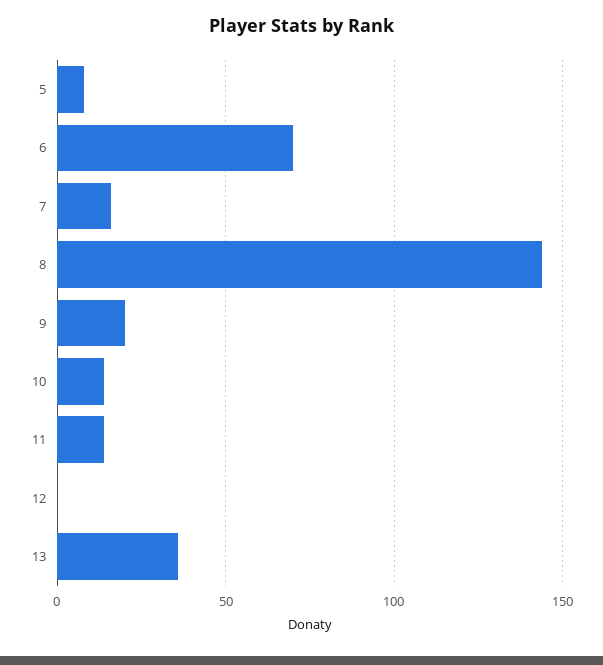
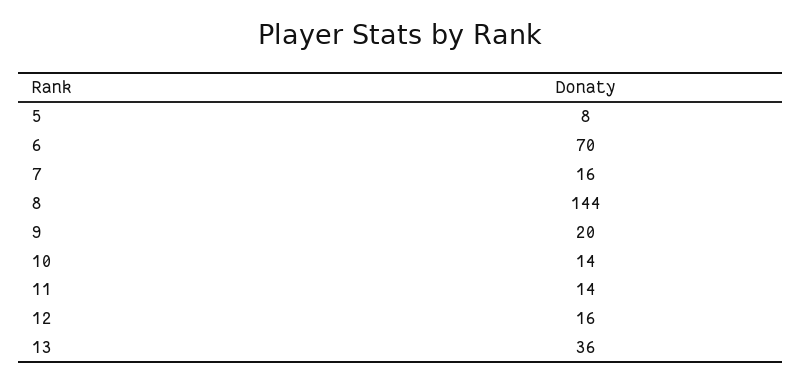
12: 0 -> 16

